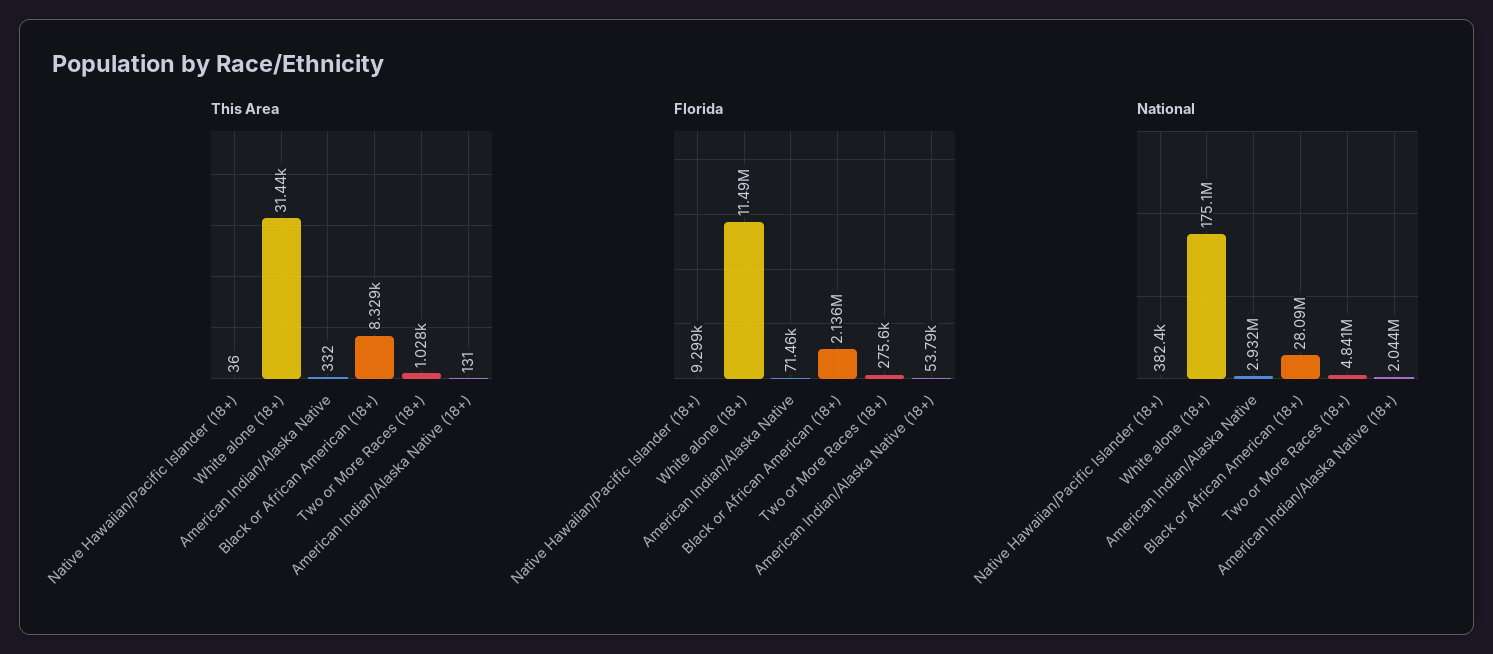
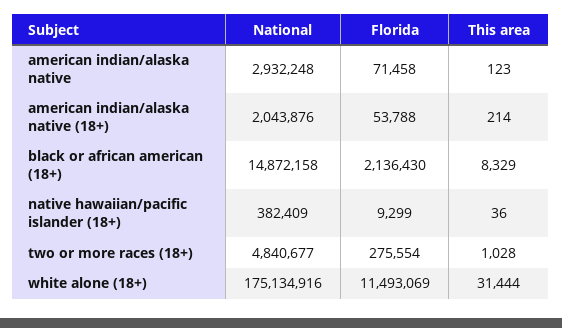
This Area, American Indian/Alaska Native: 332 -> 123
This Area, American Indian/Alaska Native (18+): 131 -> 214
National, Black or African American (18+): 28090000 -> 14872158

